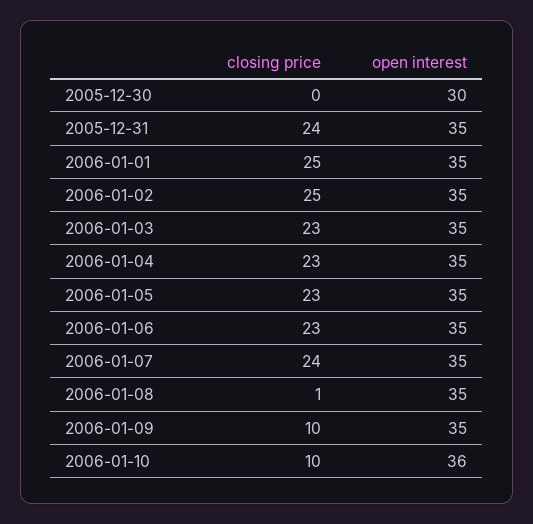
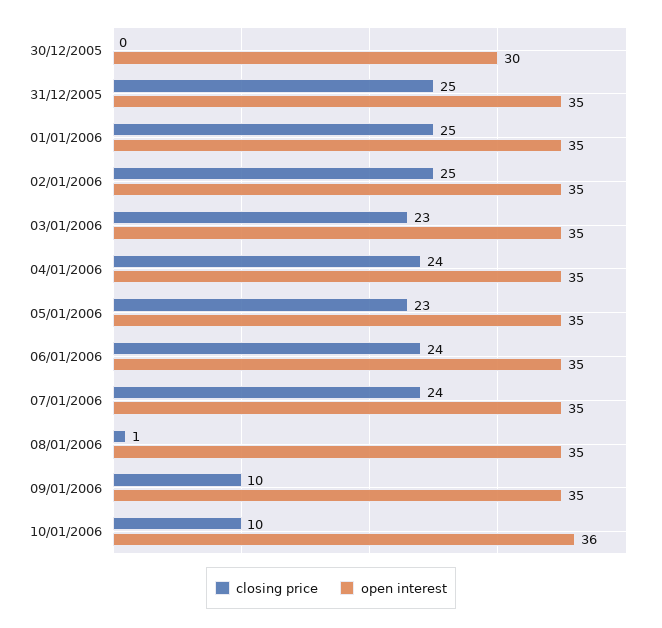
closing price, 2005-12-31: 24 -> 25
closing price, 2006-01-04: 23 -> 24
closing price, 2006-01-06: 23 -> 24

